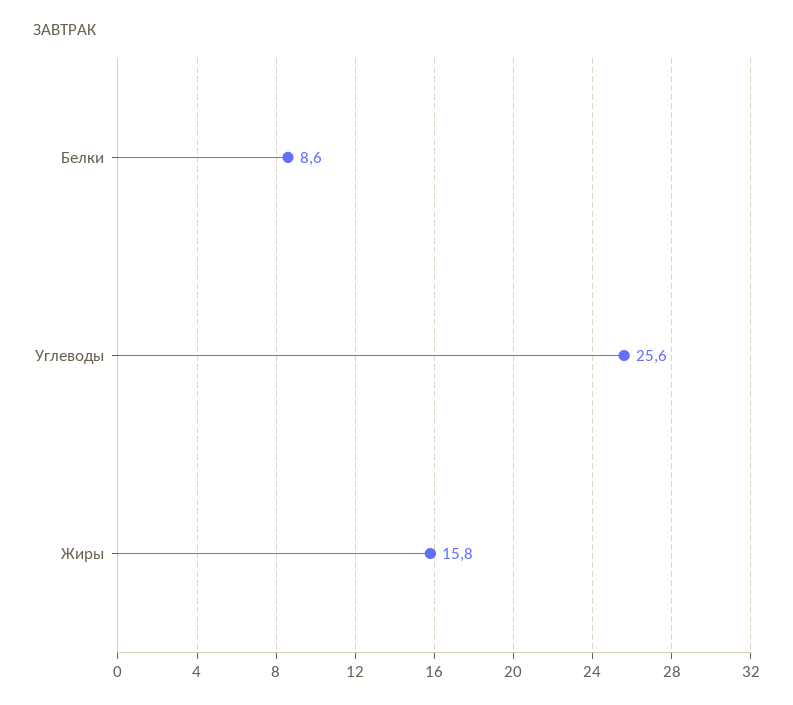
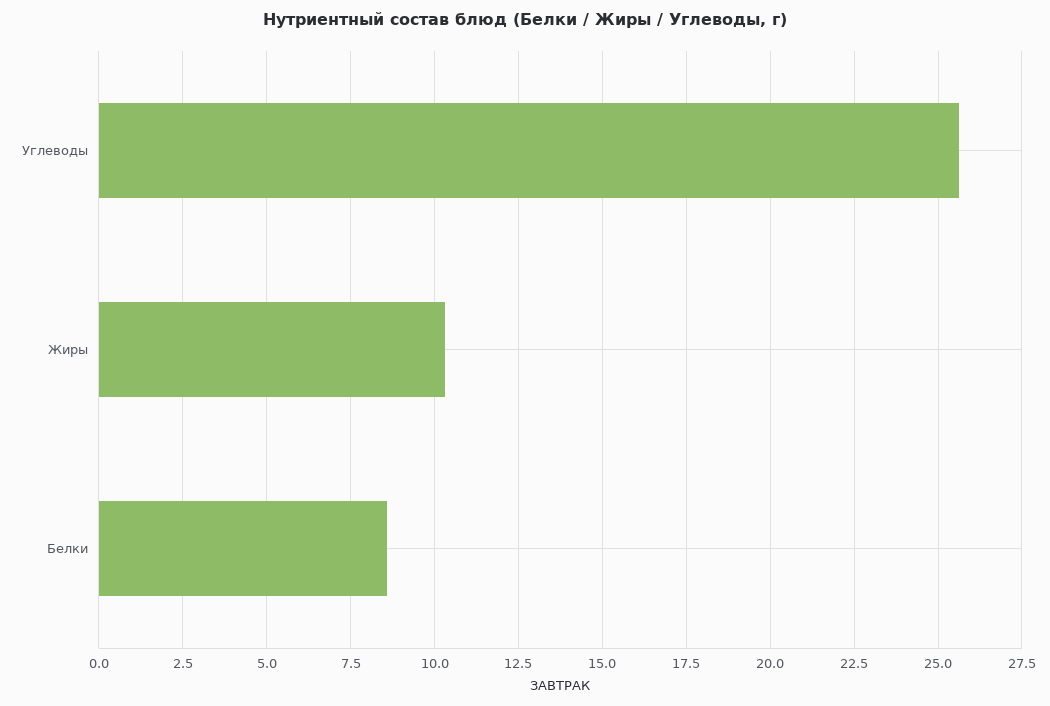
Жиры: 15.8 -> 10.25

